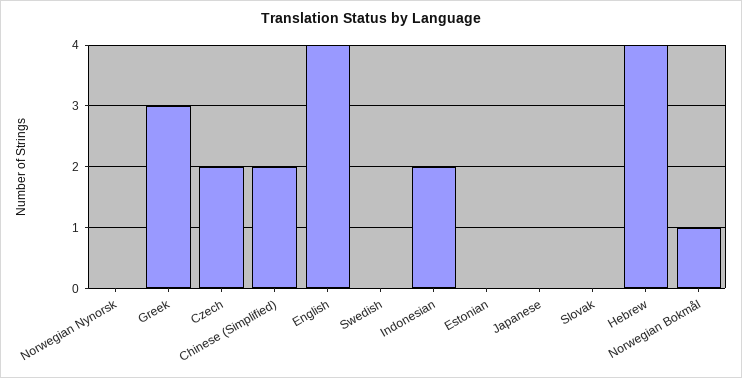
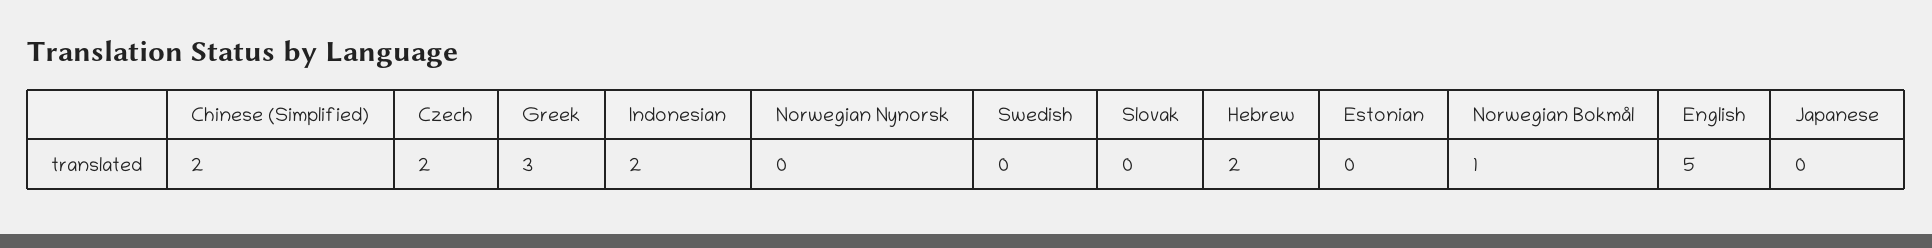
English: 4 -> 5
Hebrew: 4 -> 2

